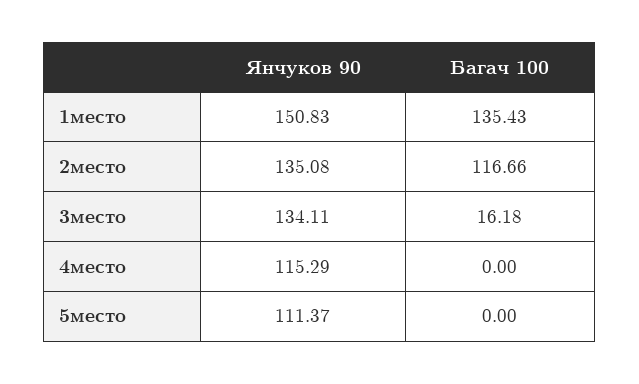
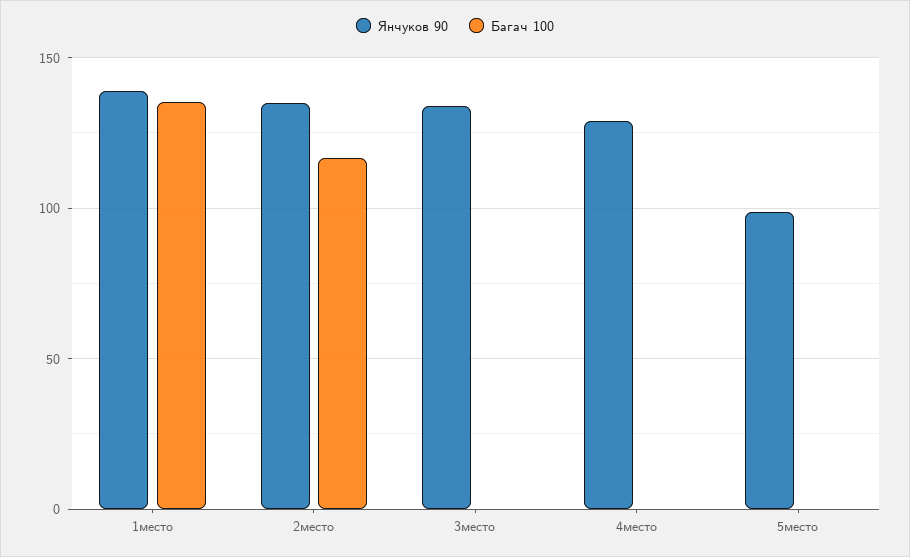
Янчуков 90, 1место: 150.83 -> 140
Багач 100, 3место: 16.18 -> 0
Янчуков 90, 4место: 115.29 -> 130
Янчуков 90, 5место: 111.37 -> 100

